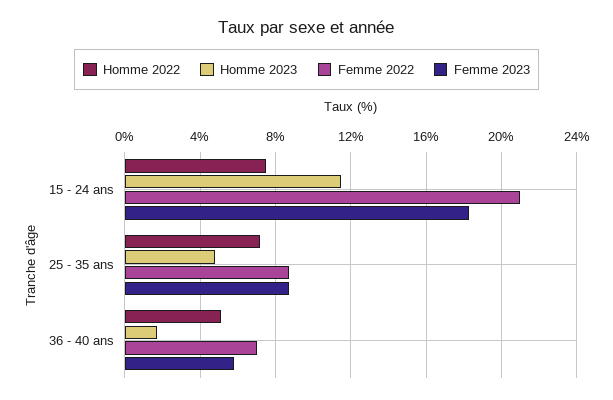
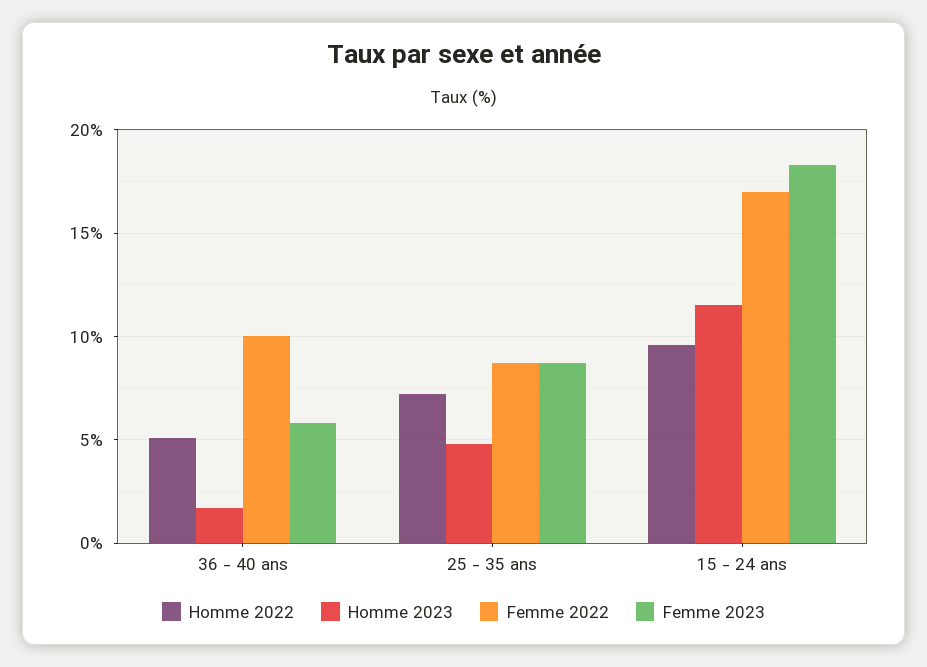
Homme 2022, 15 - 24 ans: 7.5 -> 9.5
Femme 2022, 15 - 24 ans: 21 -> 17
Femme 2022, 36 - 40 ans: 7 -> 10

